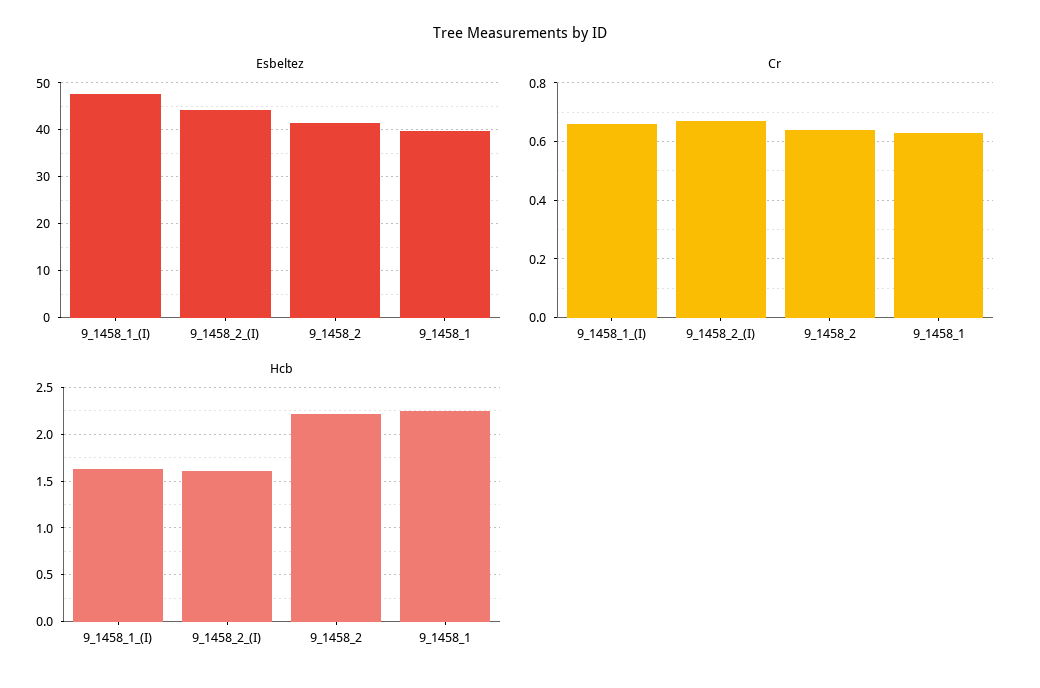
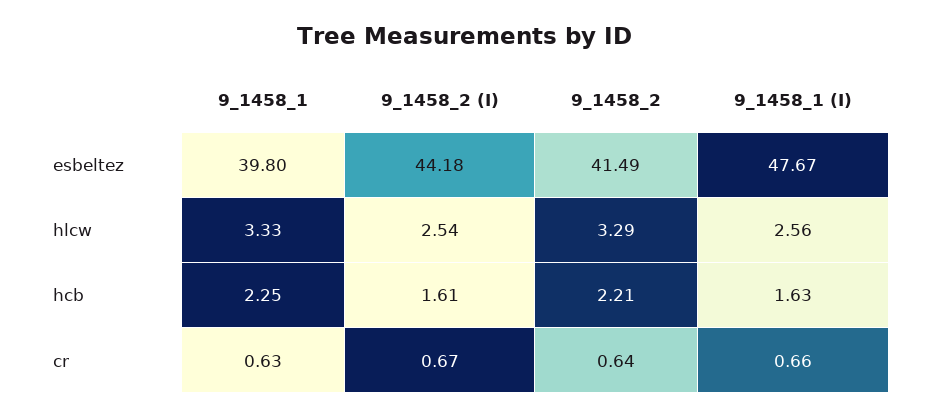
hlcw, 9_1458_1: none -> 3.33
hlcw, 9_1458_2_(I): none -> 2.54
hlcw, 9_1458_2: none -> 3.29
hlcw, 9_1458_1_(I): none -> 2.56

